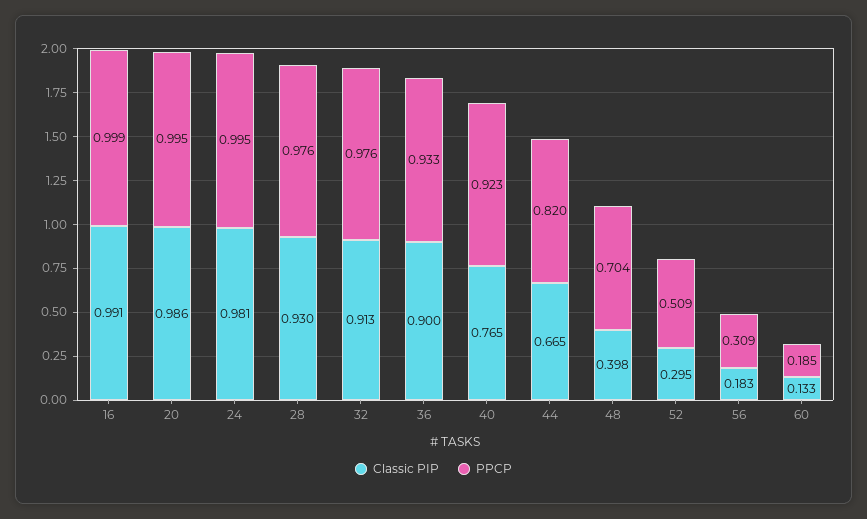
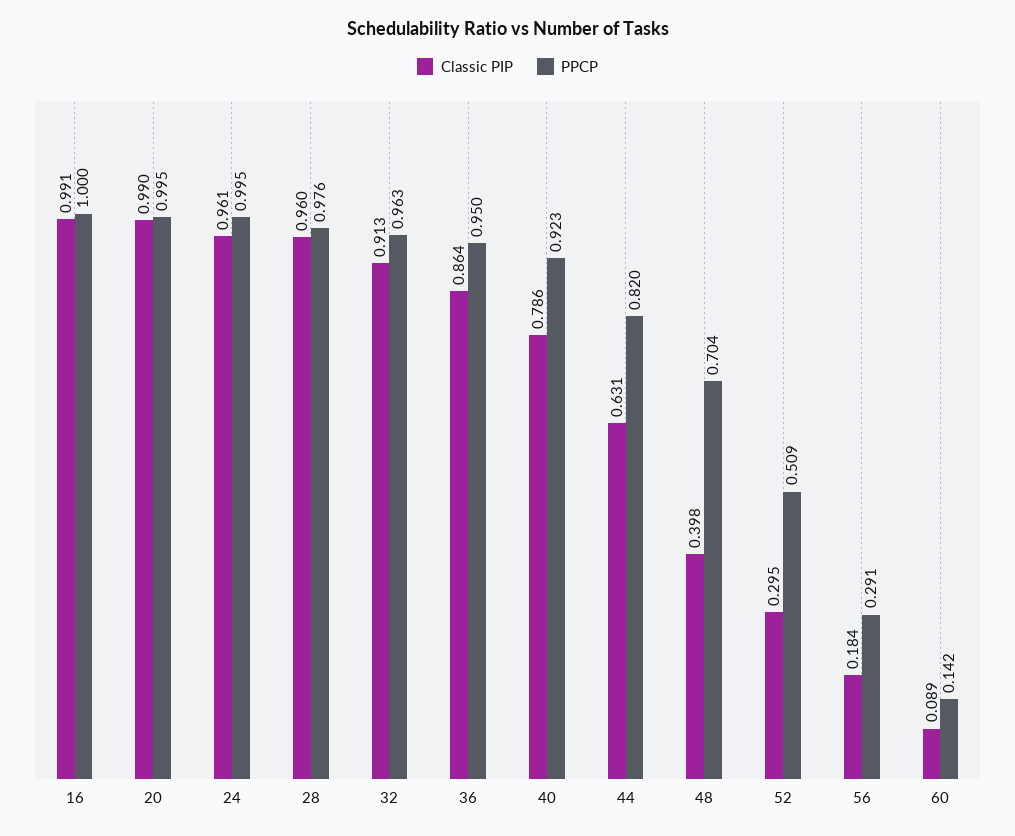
PPCP, 16: 0.999 -> 1
Classic PIP, 20: 0.986 -> 0.99
Classic PIP, 24: 0.981 -> 0.961
Classic PIP, 28: 0.93 -> 0.96
PPCP, 32: 0.976 -> 0.963
Classic PIP, 36: 0.9 -> 0.864
PPCP, 36: 0.933 -> 0.95
Classic PIP, 40: 0.765 -> 0.786
Classic PIP, 44: 0.665 -> 0.631
Classic PIP, 56: 0.183 -> 0.184
PPCP, 56: 0.309 -> 0.291
Classic PIP, 60: 0.133 -> 0.089
PPCP, 60: 0.185 -> 0.142

